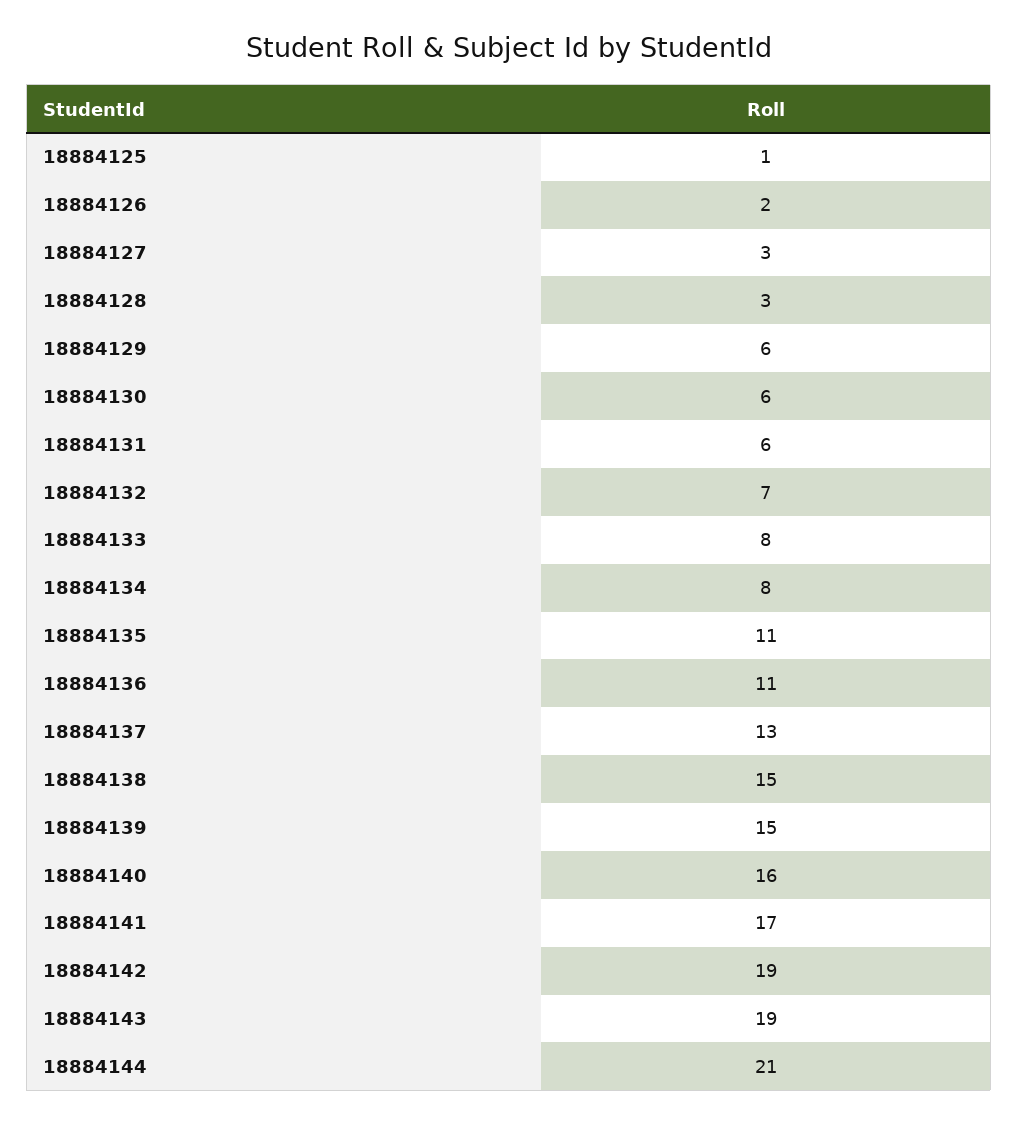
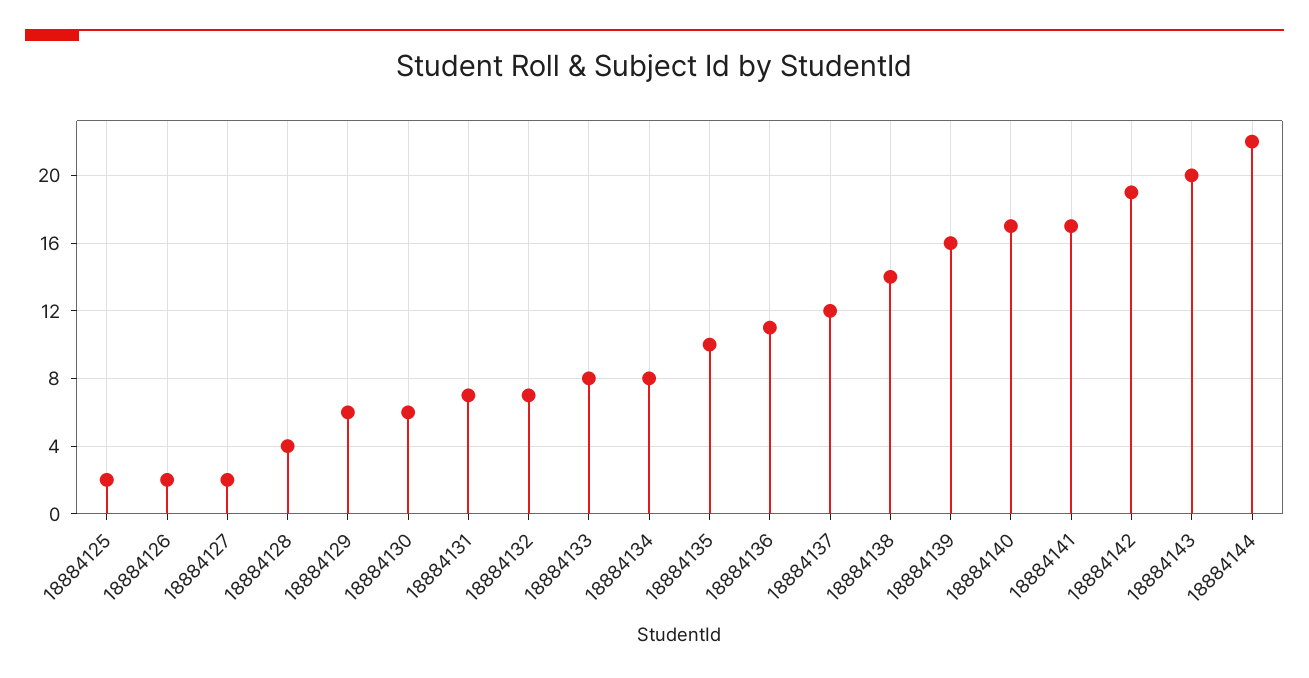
18884125: 1 -> 2
18884127: 3 -> 2
18884128: 3 -> 4
18884131: 6 -> 7
18884135: 11 -> 10
18884137: 13 -> 12
18884138: 15 -> 14
18884139: 15 -> 16
18884140: 16 -> 17
18884143: 19 -> 20
18884144: 21 -> 22

